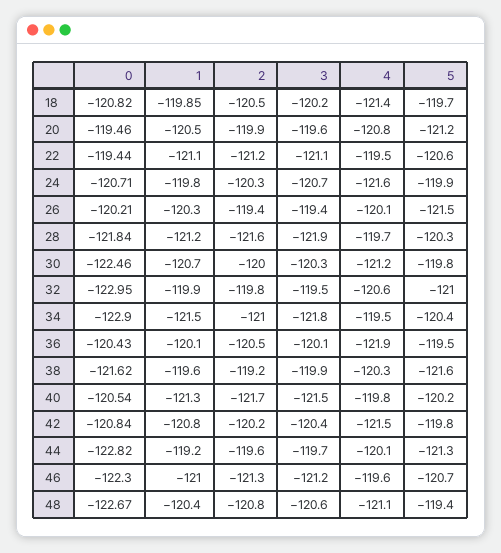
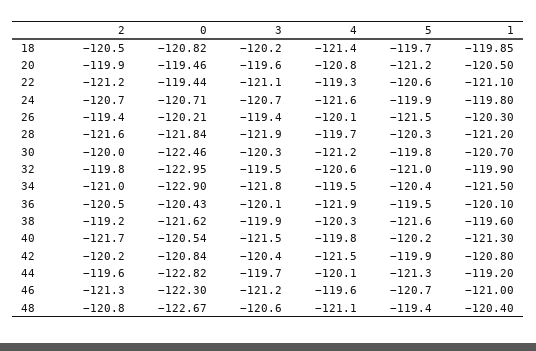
4, 22: -119.5 -> -119.3
2, 24: -120.3 -> -120.7
5, 42: -119.8 -> -119.9

